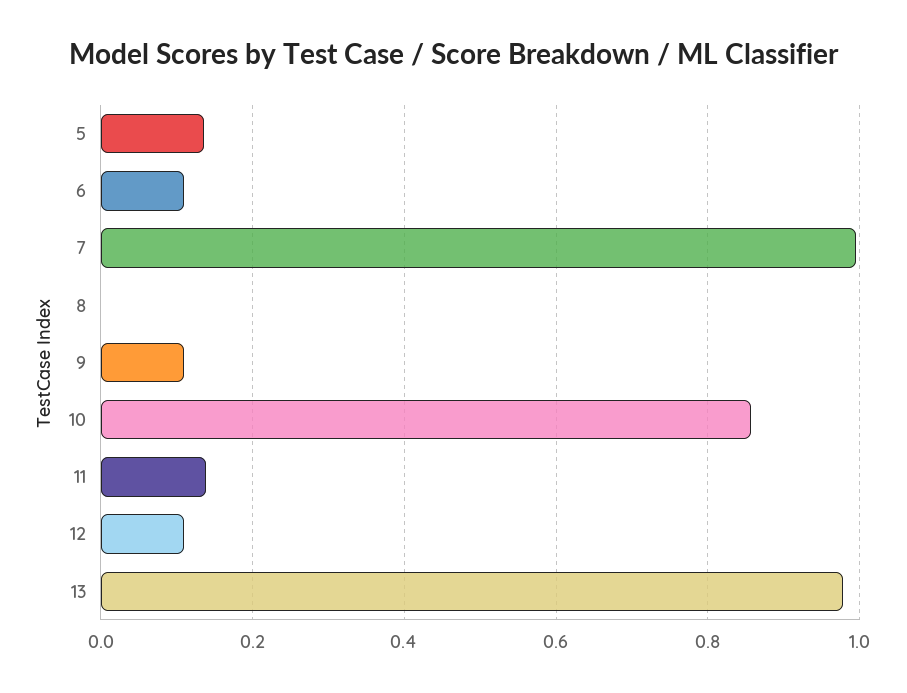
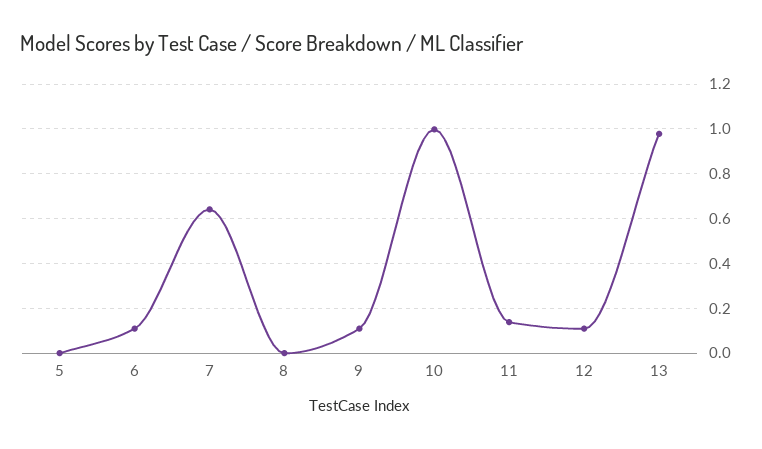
5: 0.14 -> 0
7: 1 -> 0.65
10: 0.86 -> 1

